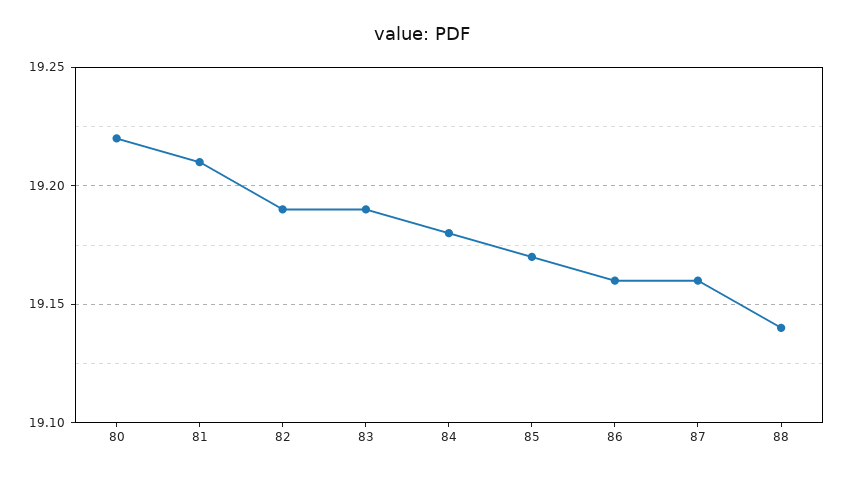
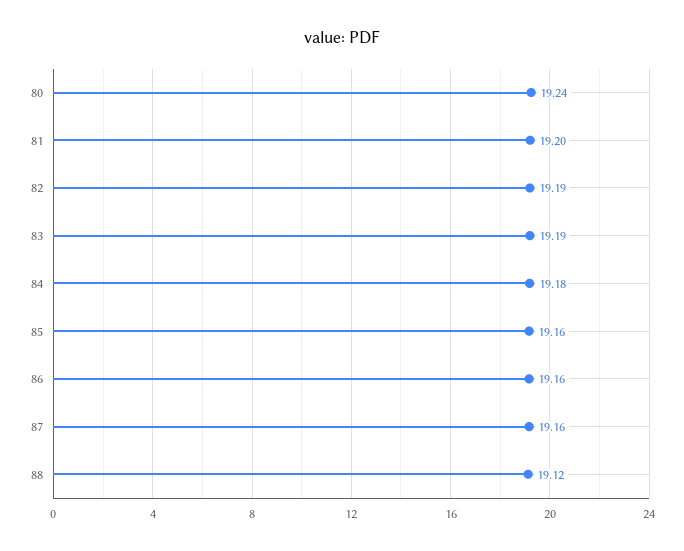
80: 19.22 -> 19.24
81: 19.21 -> 19.2
85: 19.17 -> 19.16
88: 19.14 -> 19.12

